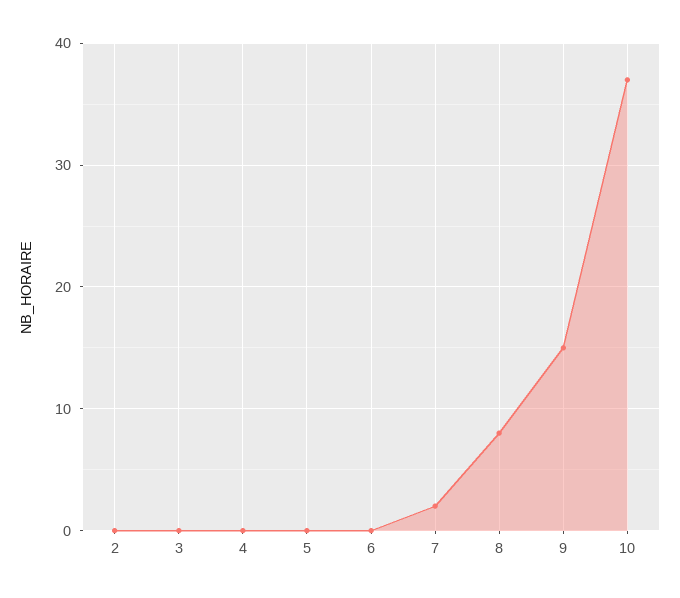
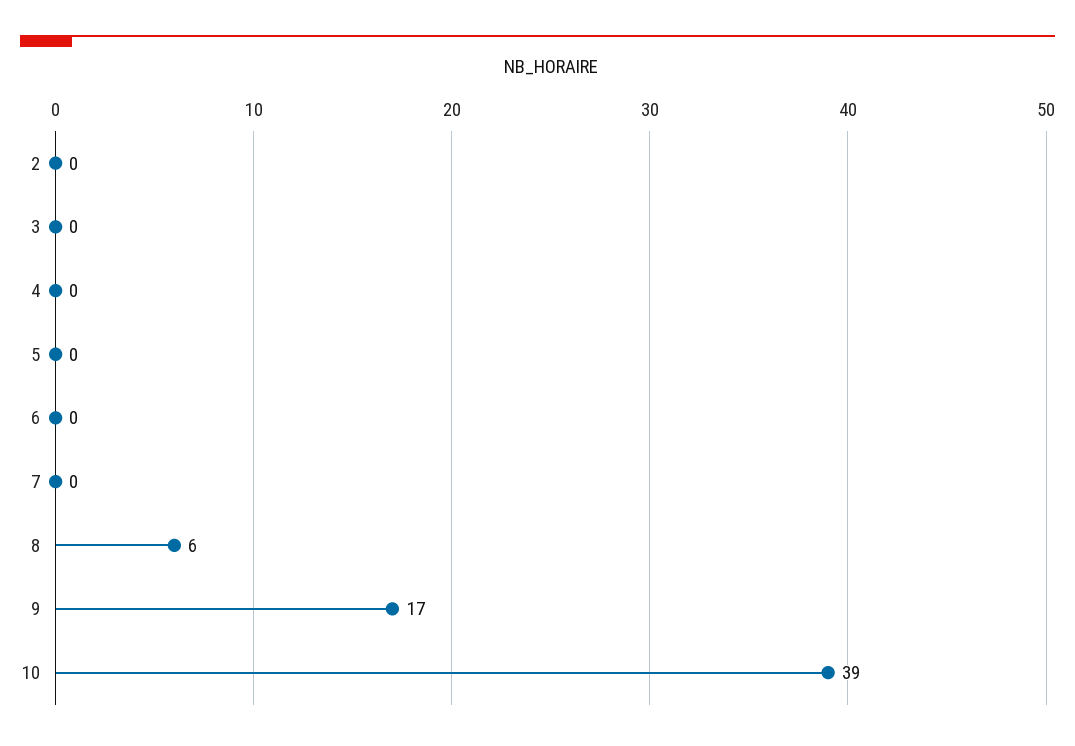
7: 2 -> 0
8: 8 -> 6
9: 15 -> 17
10: 37 -> 39

